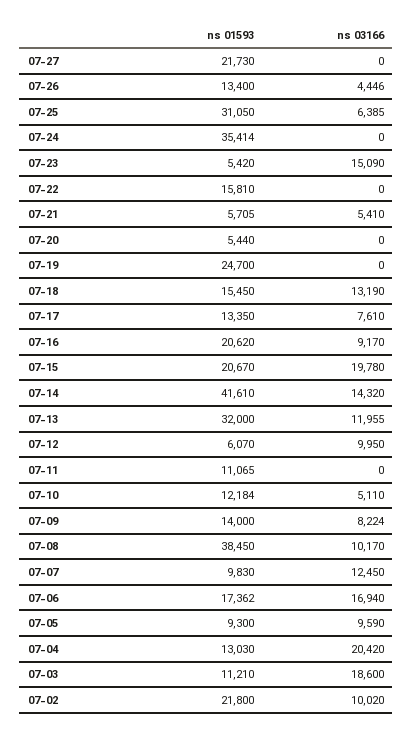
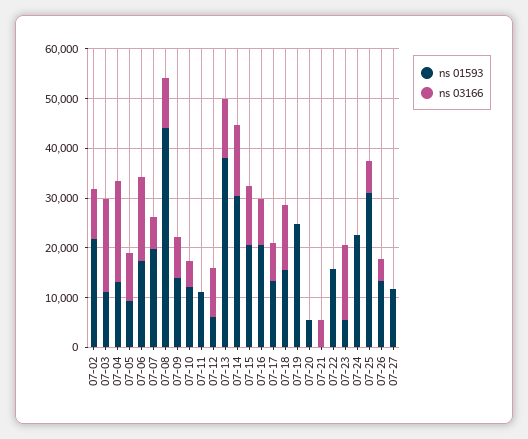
ns 01593, 07-27: 21730 -> 12000
ns 01593, 07-24: 35414 -> 22000
ns 01593, 07-21: 5705 -> 0
ns 03166, 07-15: 19780 -> 12000
ns 01593, 07-14: 41610 -> 30000
ns 01593, 07-13: 32000 -> 38000
ns 01593, 07-08: 38450 -> 44000
ns 01593, 07-07: 9830 -> 20000
ns 03166, 07-07: 12450 -> 6000

